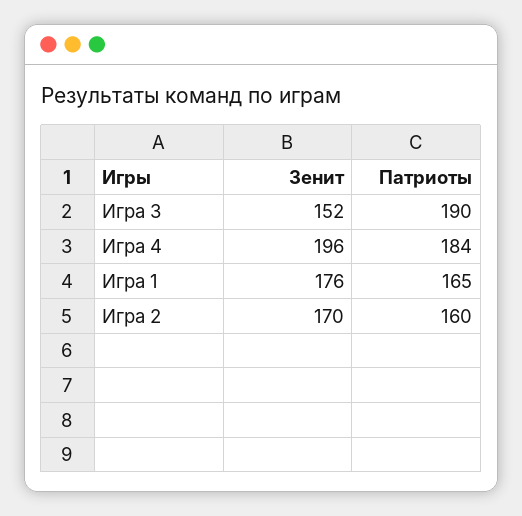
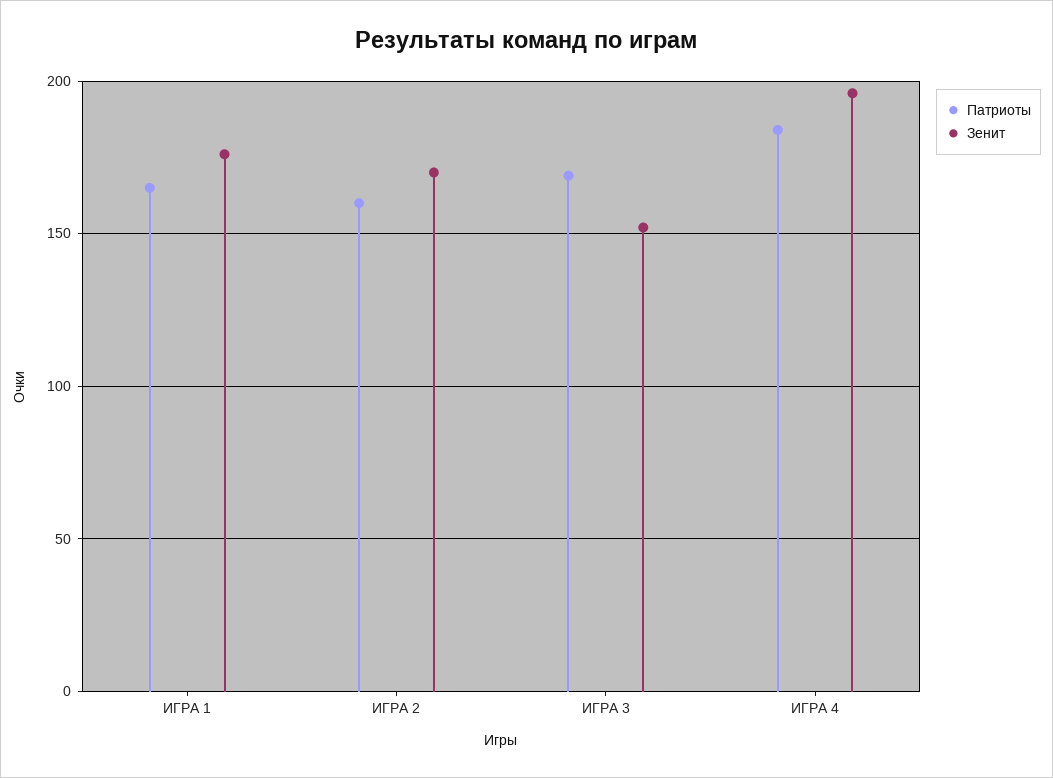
Патриоты, Игра 3: 190 -> 170

